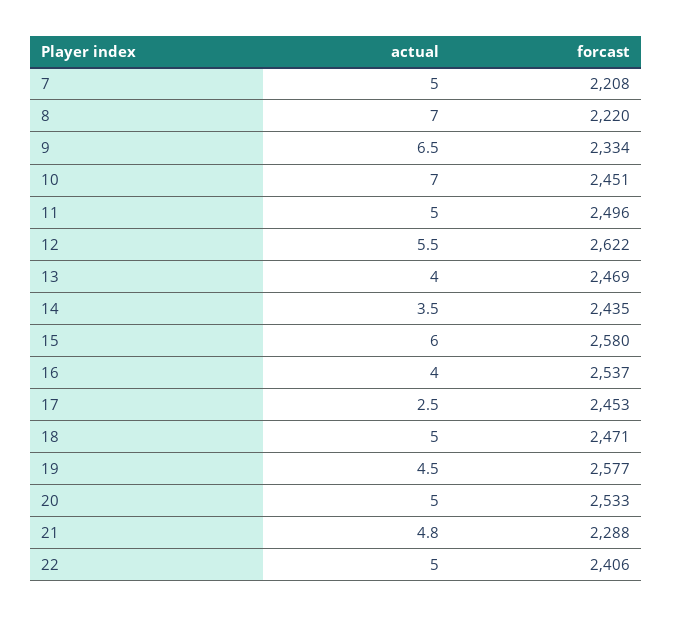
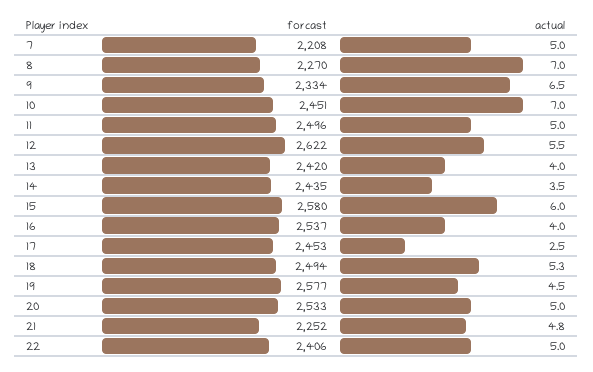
forcast, 8: 2220 -> 2270
forcast, 13: 2469 -> 2420
actual, 18: 5 -> 5.3
forcast, 18: 2471 -> 2494
forcast, 21: 2288 -> 2252

